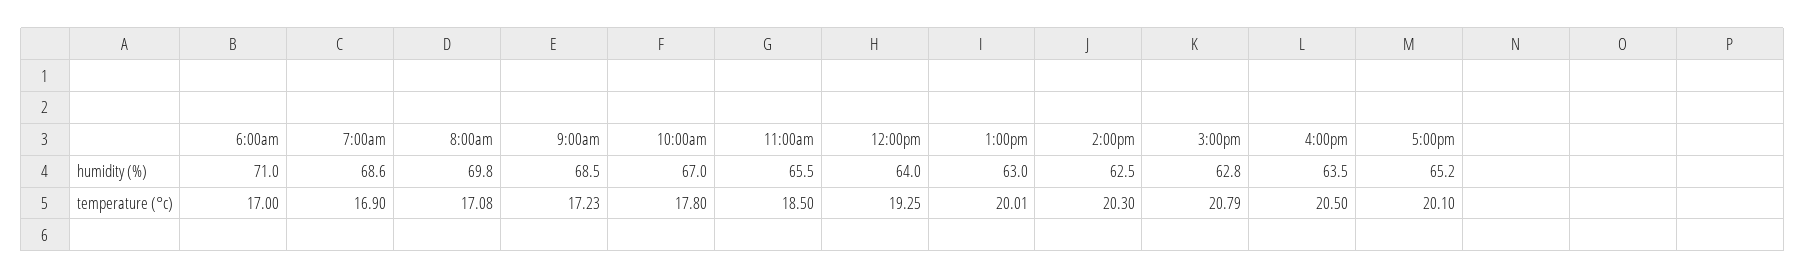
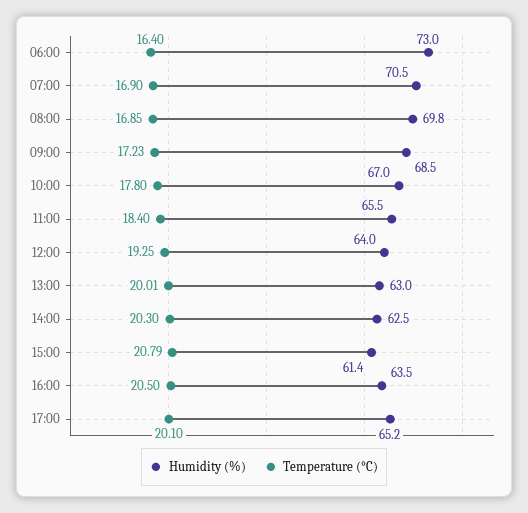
humidity (%), 6:00am: 71 -> 73
humidity (%), 7:00am: 68.6 -> 70.5
humidity (%), 3:00pm: 62.8 -> 61.4
temperature (°c), 6:00am: 17 -> 16.4
temperature (°c), 8:00am: 17.08 -> 16.85
temperature (°c), 11:00am: 18.5 -> 18.4

